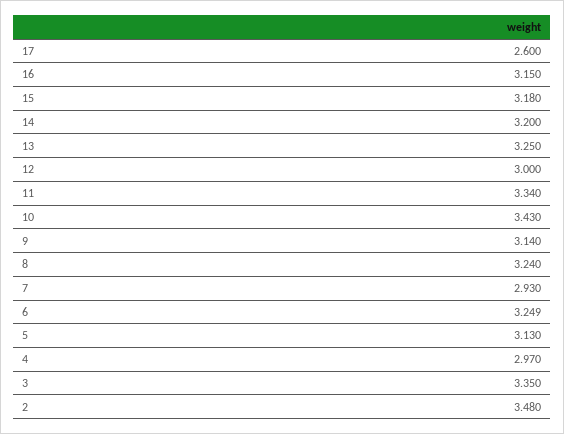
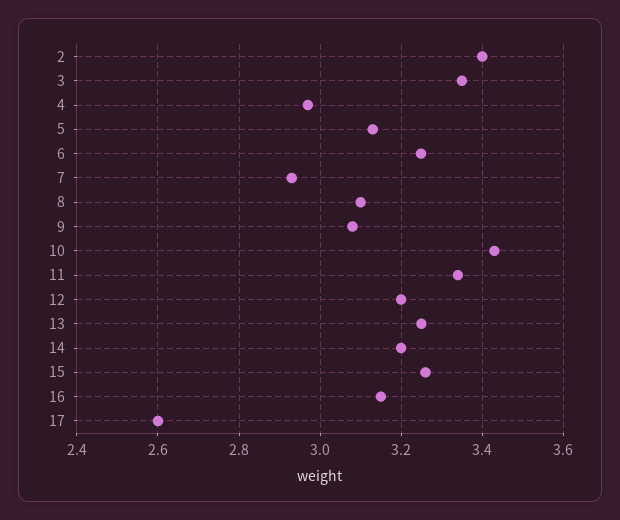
15: 3.18 -> 3.26
12: 3 -> 3.2
9: 3.14 -> 3.08
8: 3.24 -> 3.1
2: 3.48 -> 3.4

